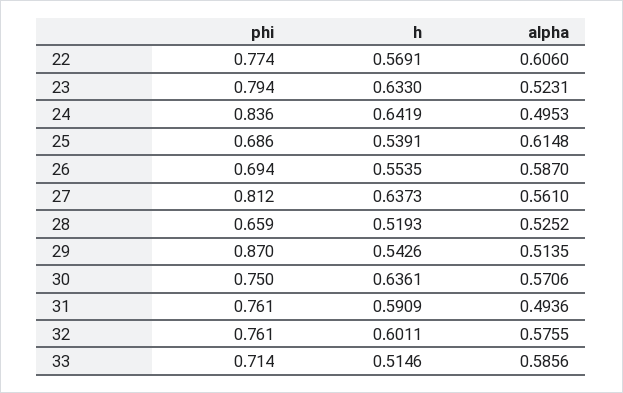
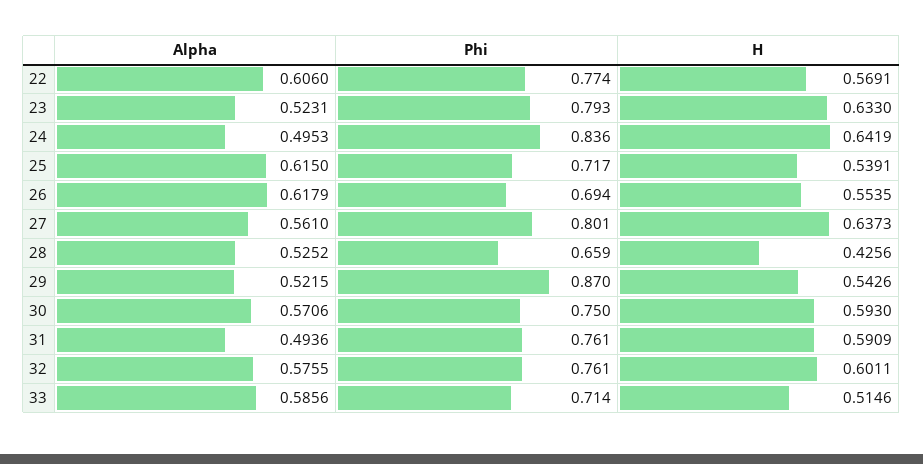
phi, 23: 0.794 -> 0.793
phi, 25: 0.686 -> 0.717
alpha, 25: 0.6148 -> 0.615
alpha, 26: 0.587 -> 0.6179
phi, 27: 0.812 -> 0.801
h, 28: 0.5193 -> 0.4256
alpha, 29: 0.5135 -> 0.5215
h, 30: 0.6361 -> 0.593

